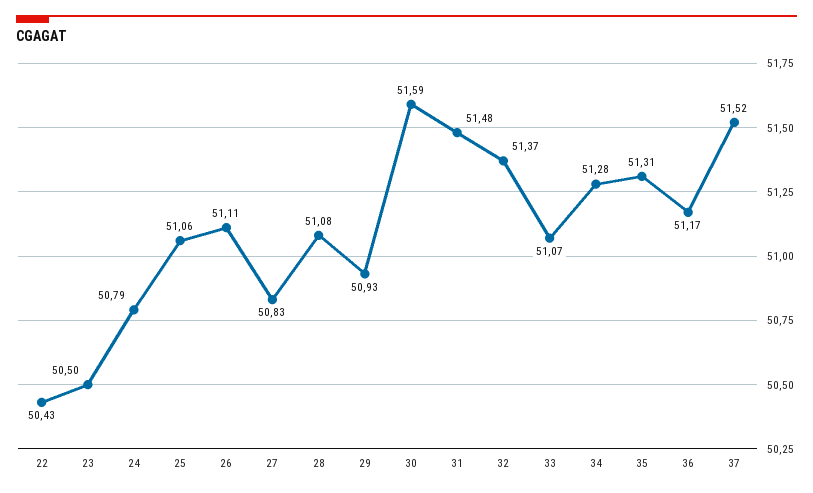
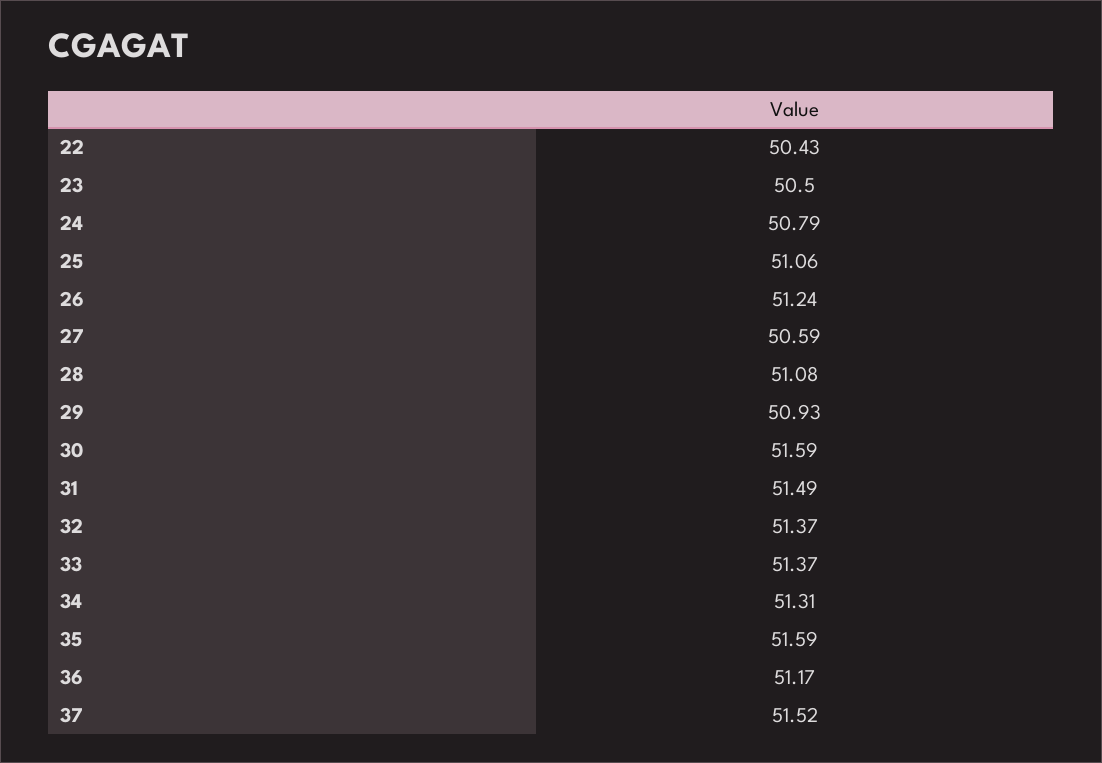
26: 51.11 -> 51.24
27: 50.83 -> 50.59
31: 51.48 -> 51.49
33: 51.07 -> 51.37
34: 51.28 -> 51.31
35: 51.31 -> 51.59

